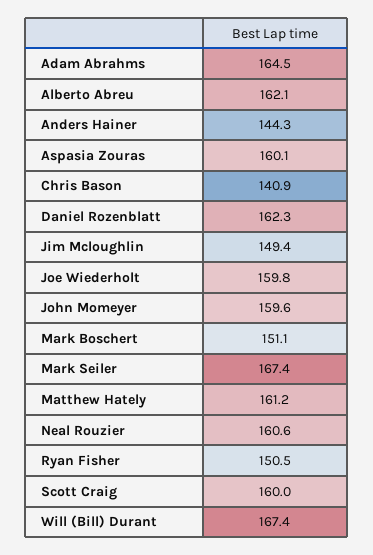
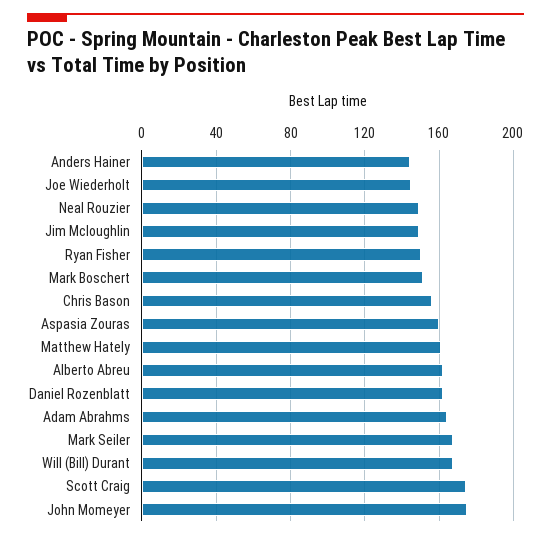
Chris Bason: 140.9 -> 155
Joe Wiederholt: 159.8 -> 145
John Momeyer: 159.6 -> 175
Neal Rouzier: 160.6 -> 150
Scott Craig: 160 -> 175

